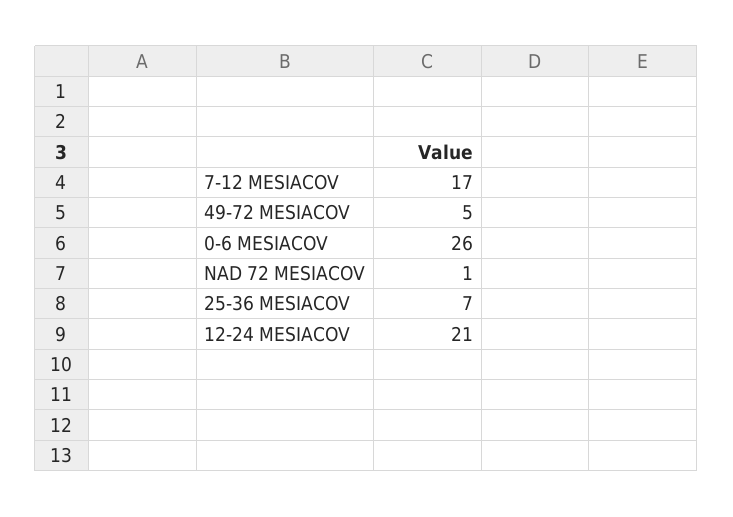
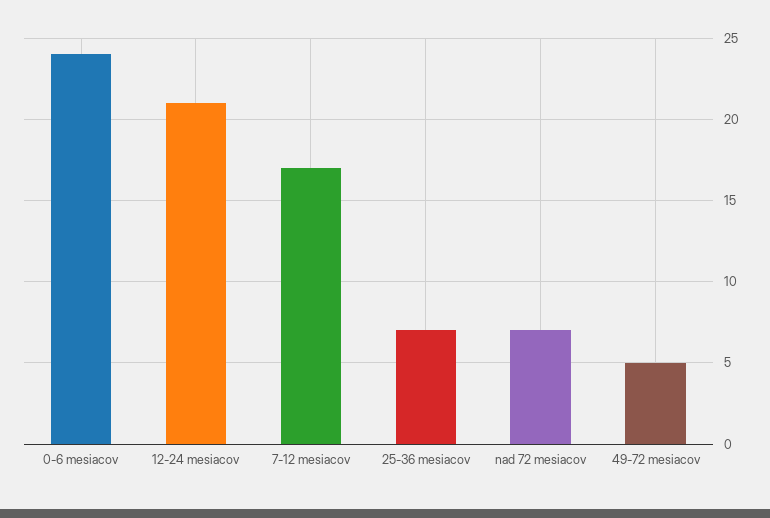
0-6 MESIACOV: 26 -> 24
NAD 72 MESIACOV: 1 -> 7

